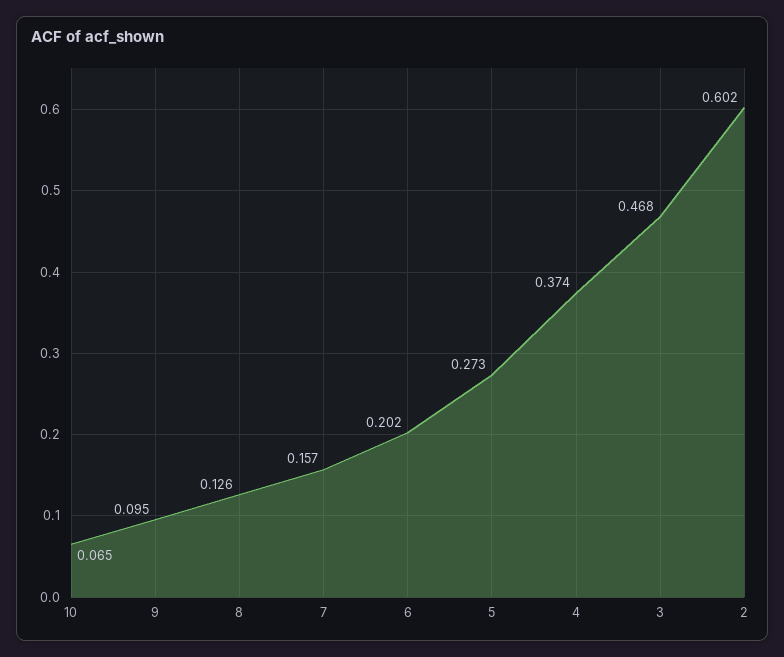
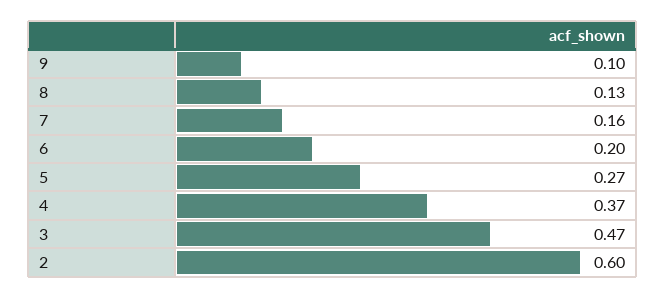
10: 0.065 -> none

